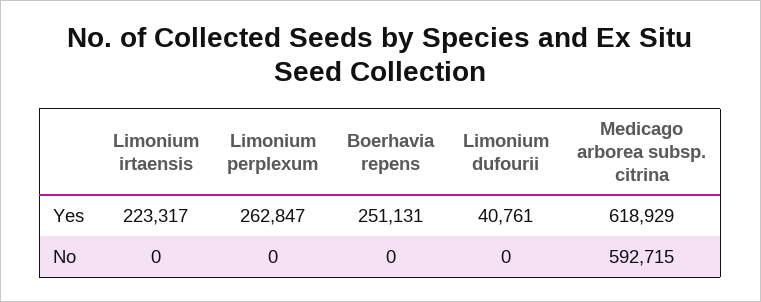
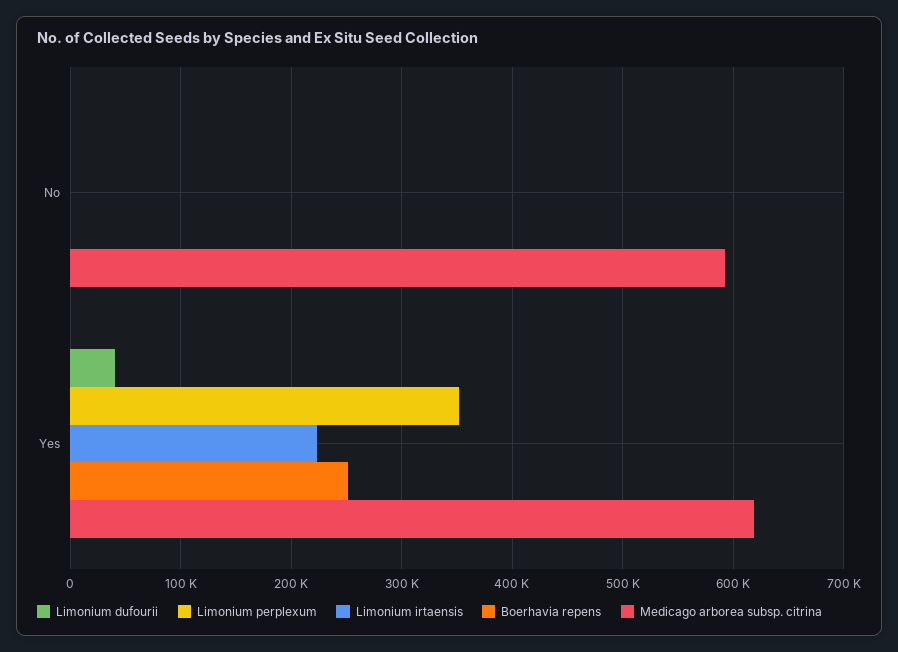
Limonium perplexum, Yes: 262847 -> 350000

